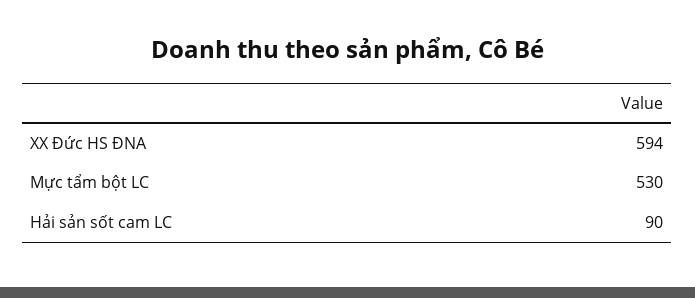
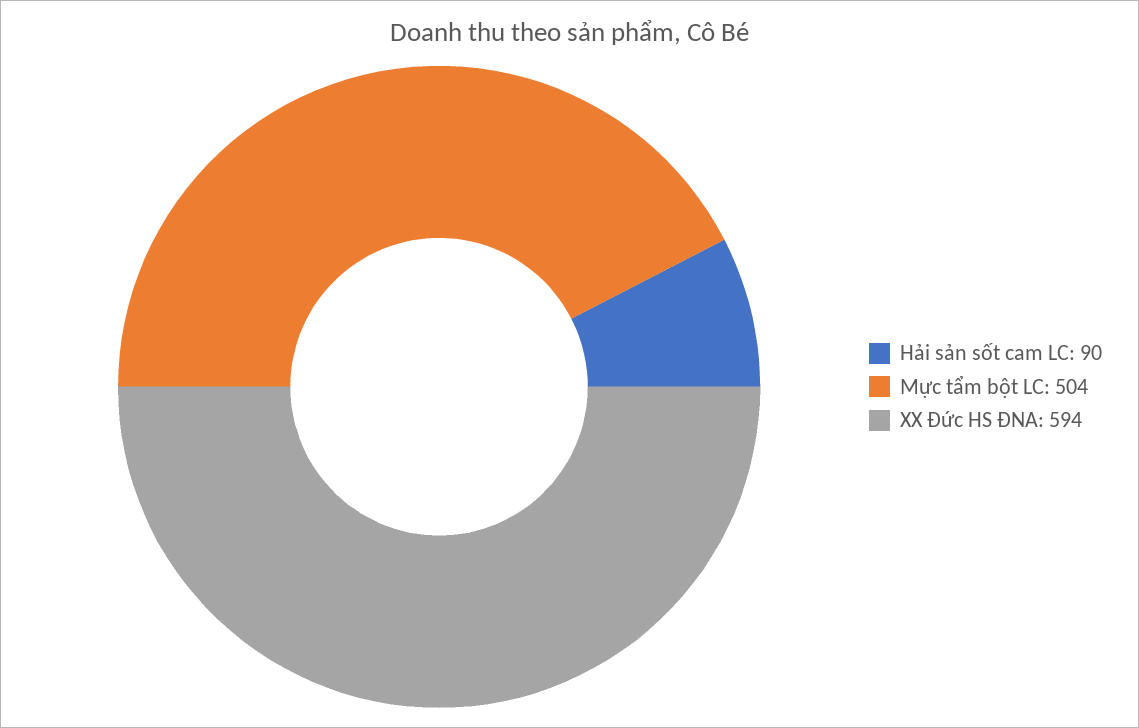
Mực tẩm bột LC: 530 -> 504

